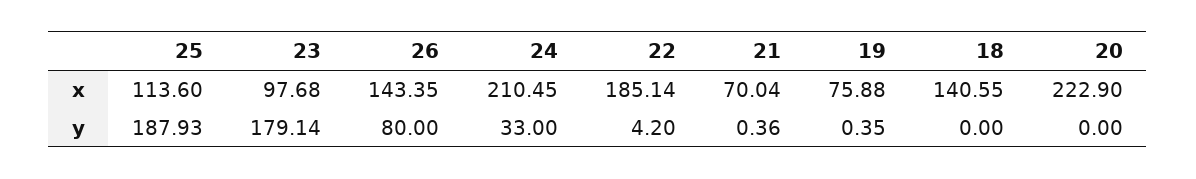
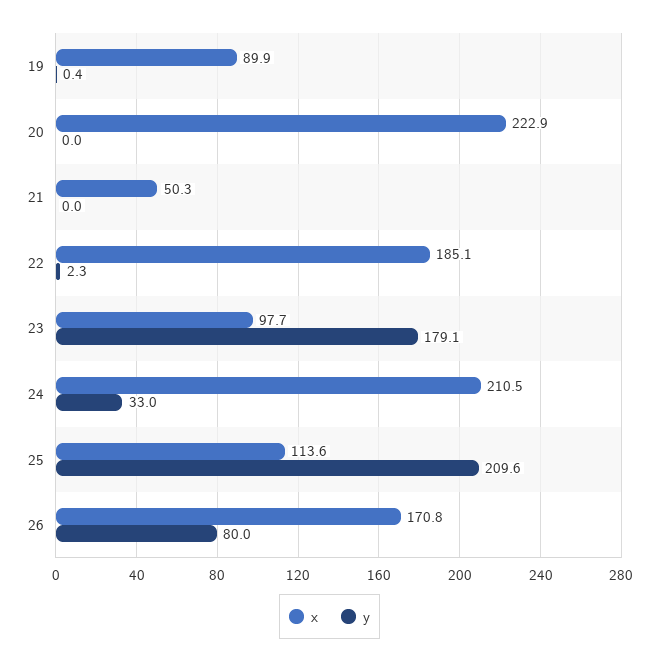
x, 26: 143.35 -> 170.8
x, 21: 70.04 -> 50.3
x, 19: 75.88 -> 89.9
x, 18: 140.55 -> none
y, 25: 187.93 -> 209.6
y, 22: 4.2 -> 2.3
y, 21: 0.36 -> 0
y, 18: 0 -> none

